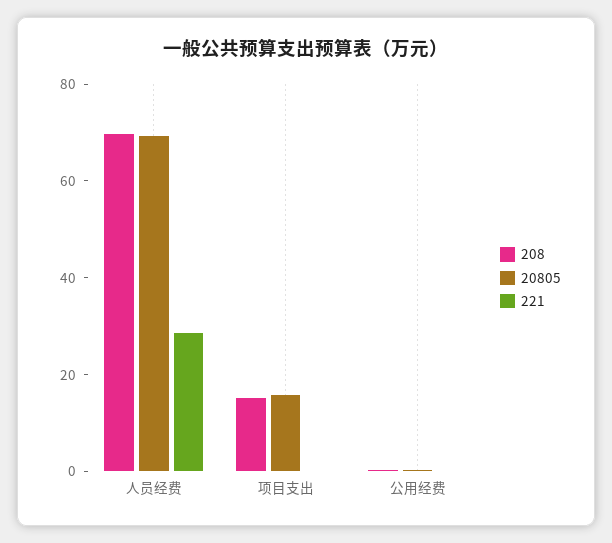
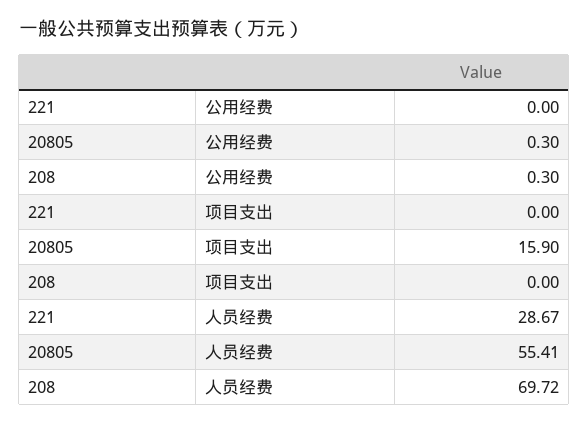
20805, 人员经费: 70 -> 55.41
208, 项目支出: 15 -> 0

